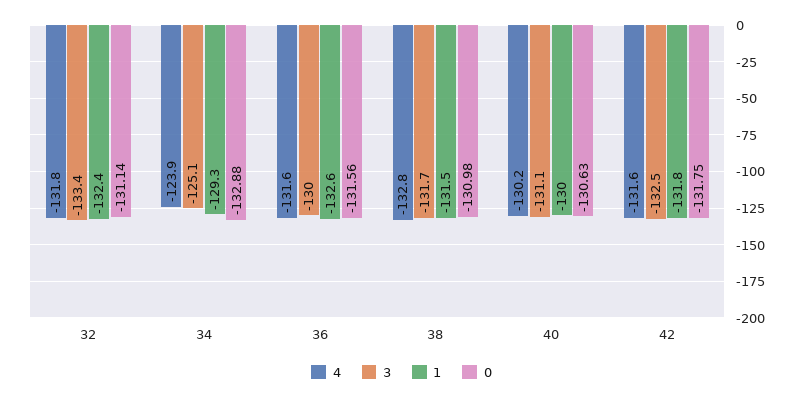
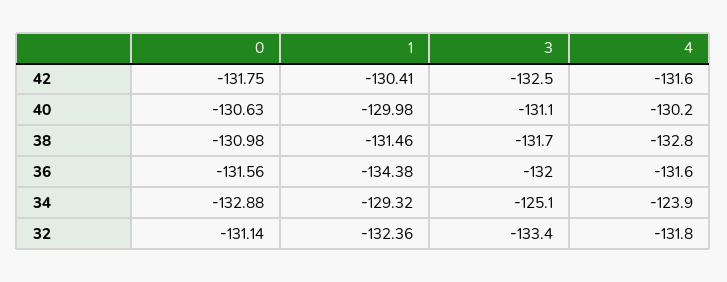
3, 36: -130 -> -132
1, 36: -132.6 -> -134.38
1, 42: -131.8 -> -130.41

